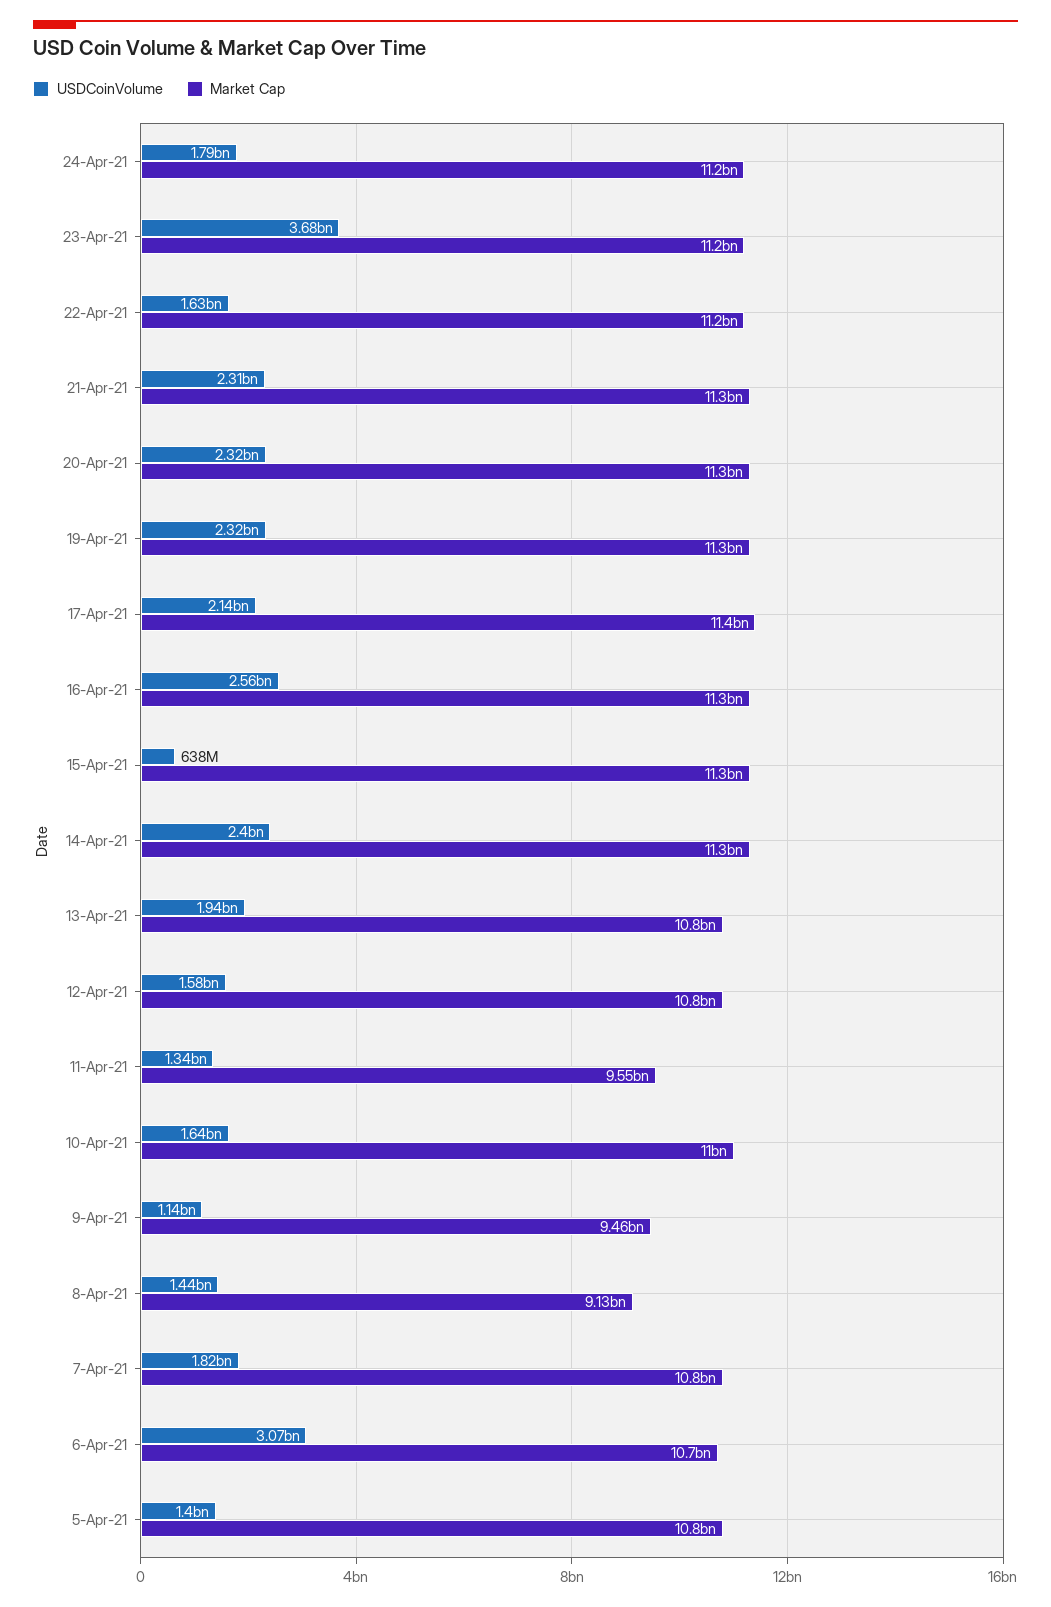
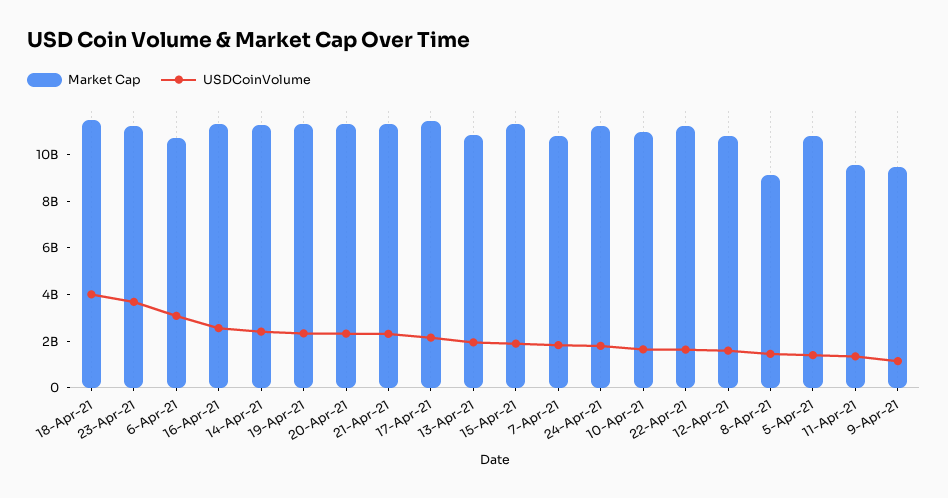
USDCoinVolume, 15-Apr-21: 638000000 -> 2000000000
Market Cap, 18-Apr-21: none -> 11500000000
USDCoinVolume, 18-Apr-21: none -> 4000000000

